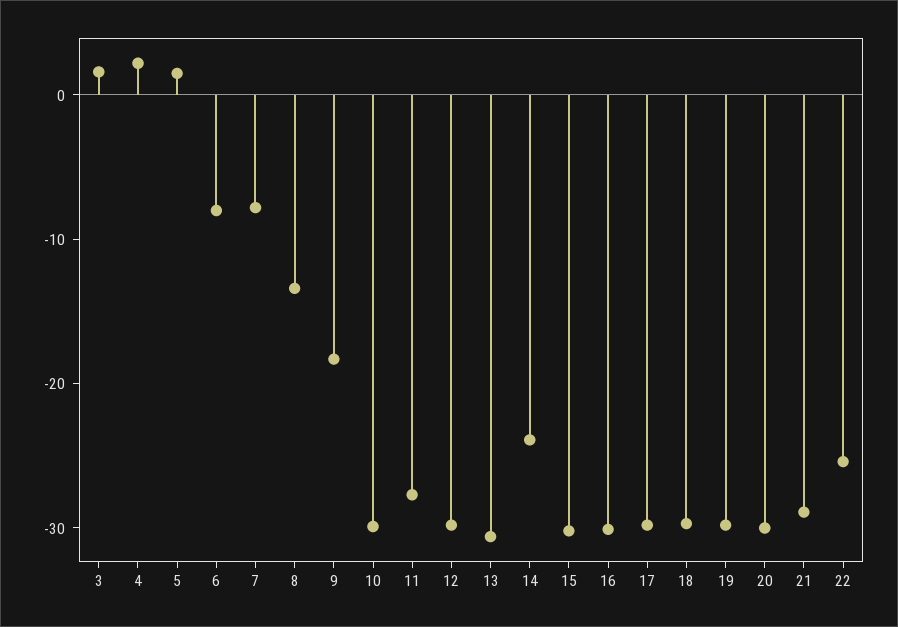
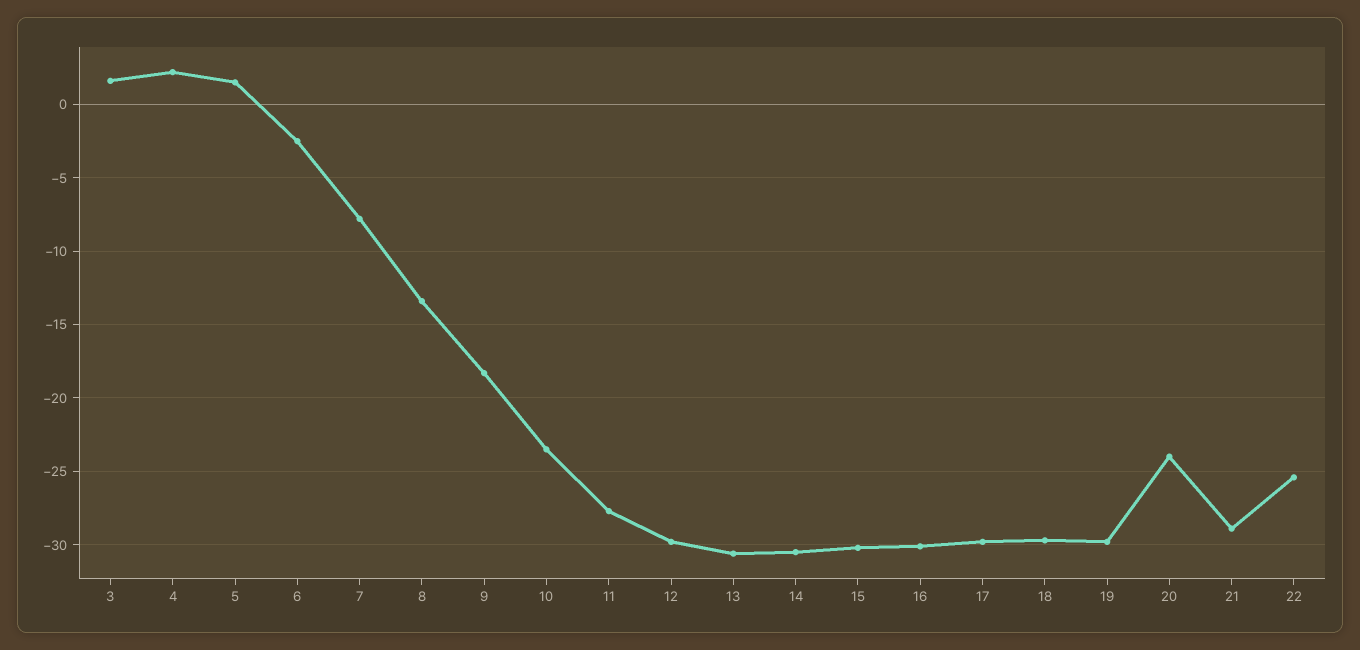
6: -8 -> -2.5
10: -30 -> -23.5
14: -24 -> -30.5
20: -30 -> -24

